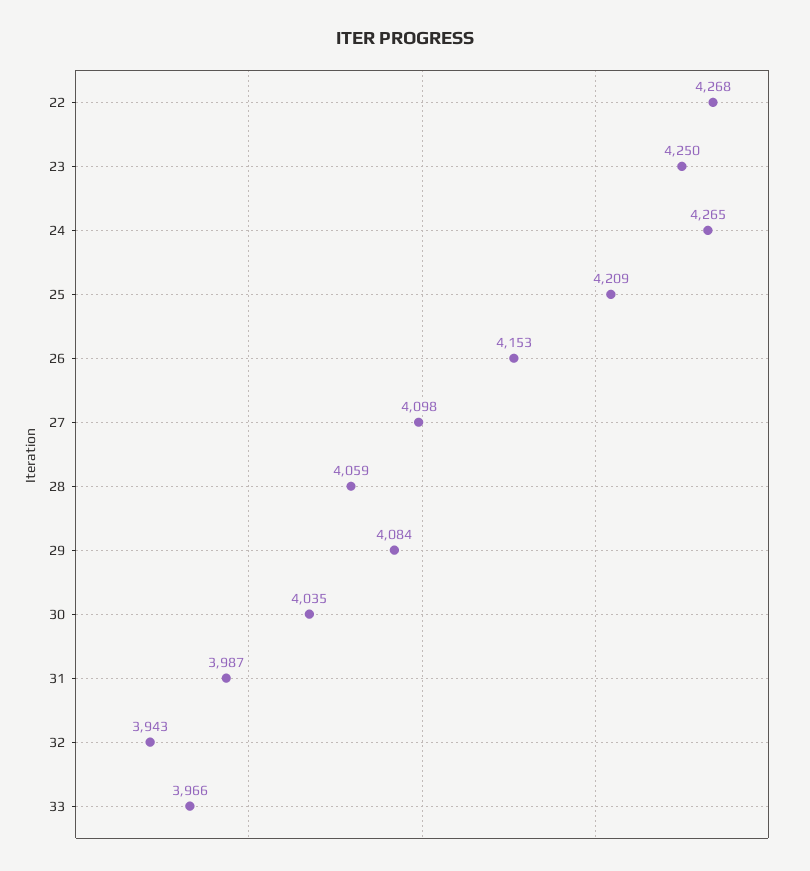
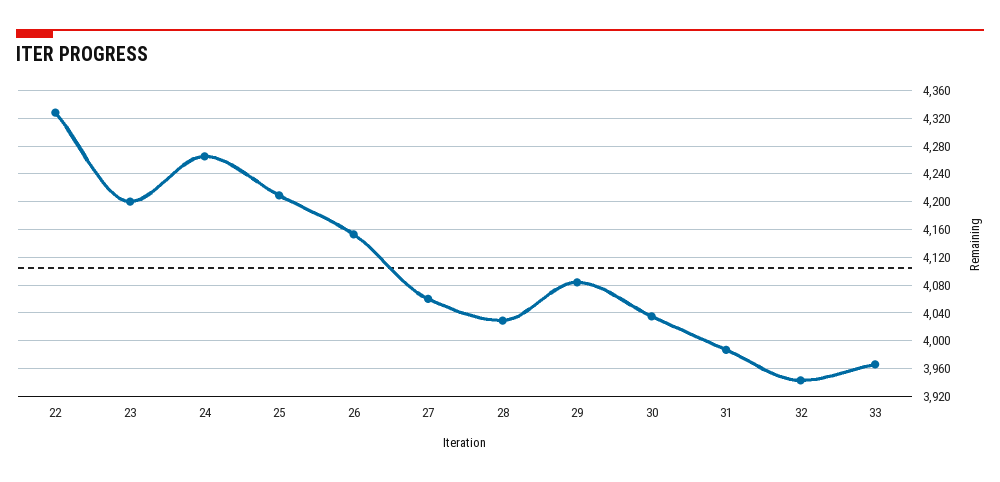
22: 4268 -> 4330
23: 4250 -> 4200
27: 4098 -> 4060
28: 4059 -> 4030

